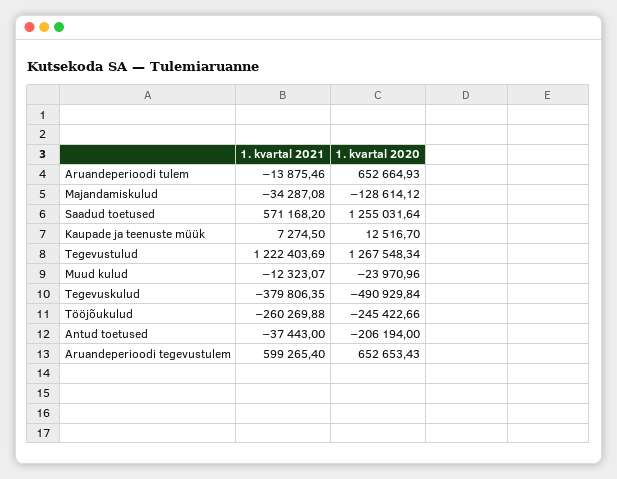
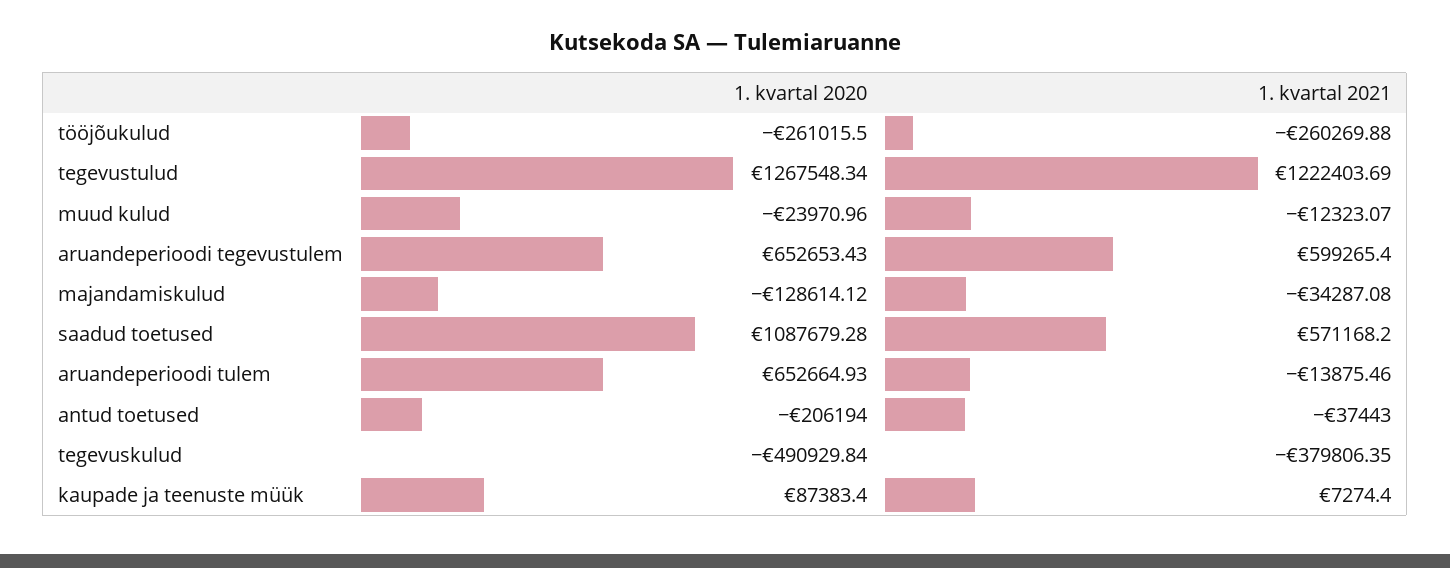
1. kvartal 2020, Saadud toetused: 1255031.64 -> 1087679.28
1. kvartal 2021, Kaupade ja teenuste müük: 7274.5 -> 7274.4
1. kvartal 2020, Kaupade ja teenuste müük: 12516.7 -> 87383.4
1. kvartal 2020, Tööjõukulud: -245422.66 -> -261015.5

